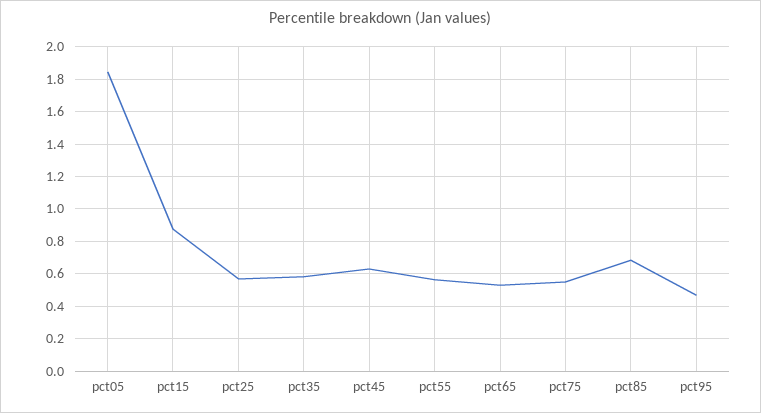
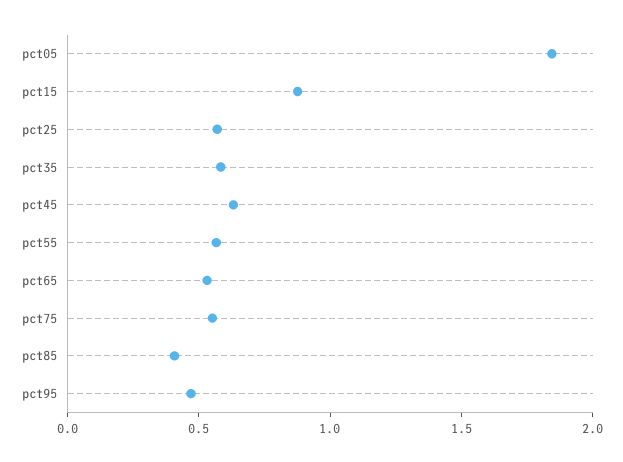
pct85: 0.7 -> 0.4

